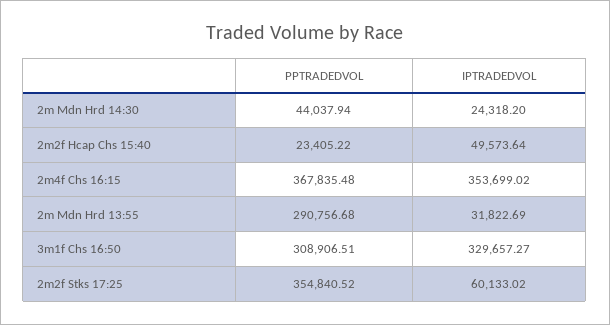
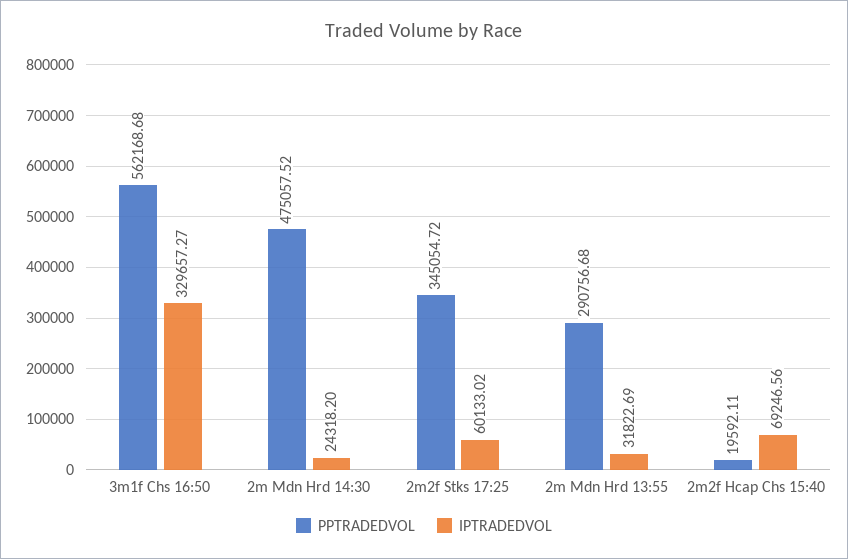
PPTRADEDVOL, 2m Mdn Hrd 14:30: 44037.94 -> 475057.52
PPTRADEDVOL, 2m2f Hcap Chs 15:40: 23405.22 -> 19592.11
IPTRADEDVOL, 2m2f Hcap Chs 15:40: 49573.64 -> 69246.56
PPTRADEDVOL, 2m4f Chs 16:15: 367835.48 -> none
IPTRADEDVOL, 2m4f Chs 16:15: 353699.02 -> none
PPTRADEDVOL, 3m1f Chs 16:50: 308906.51 -> 562168.68
PPTRADEDVOL, 2m2f Stks 17:25: 354840.52 -> 345054.72

